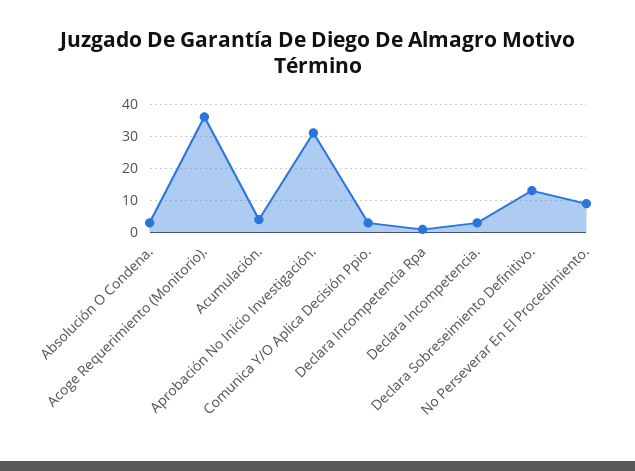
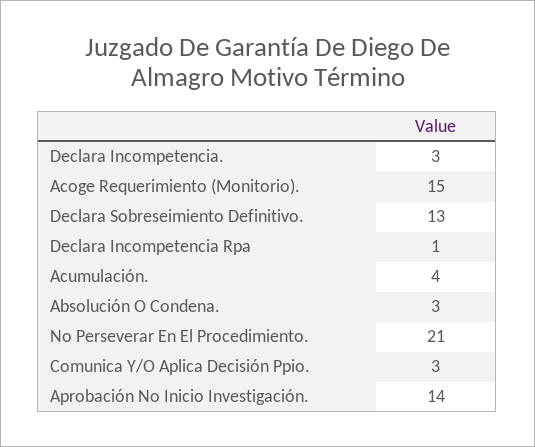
Acoge Requerimiento (Monitorio).: 35 -> 15
Aprobación No Inicio Investigación.: 30 -> 14
No Perseverar En El Procedimiento.: 10 -> 21

